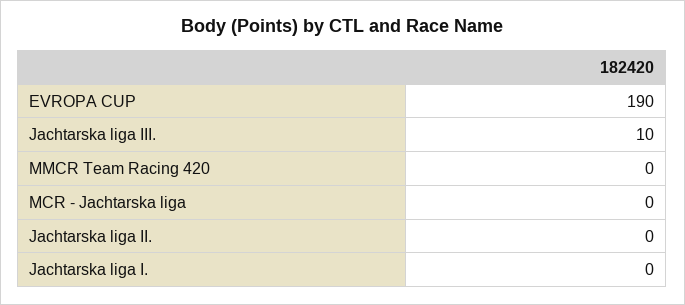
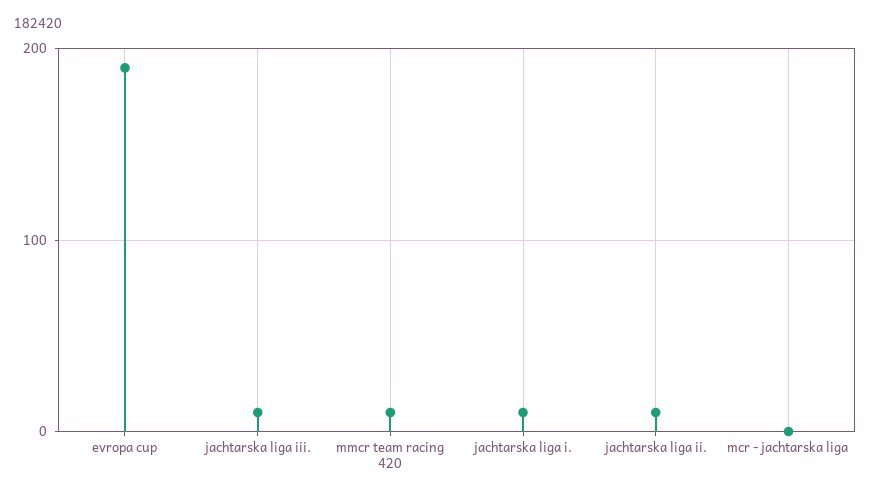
MMCR Team Racing 420: 0 -> 10
Jachtarska liga II.: 0 -> 10
Jachtarska liga I.: 0 -> 10

